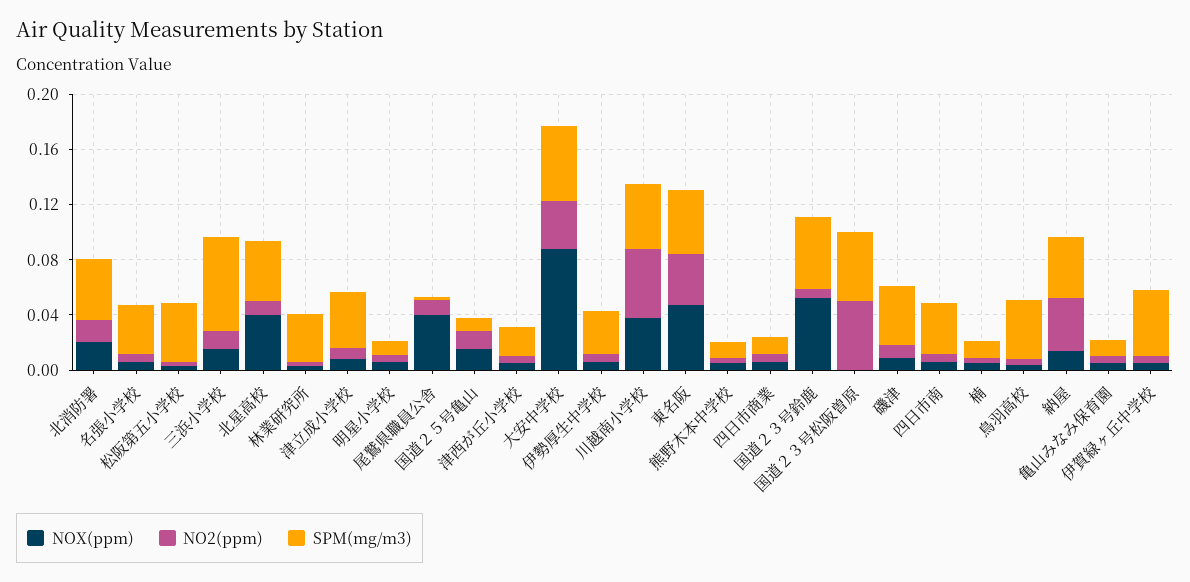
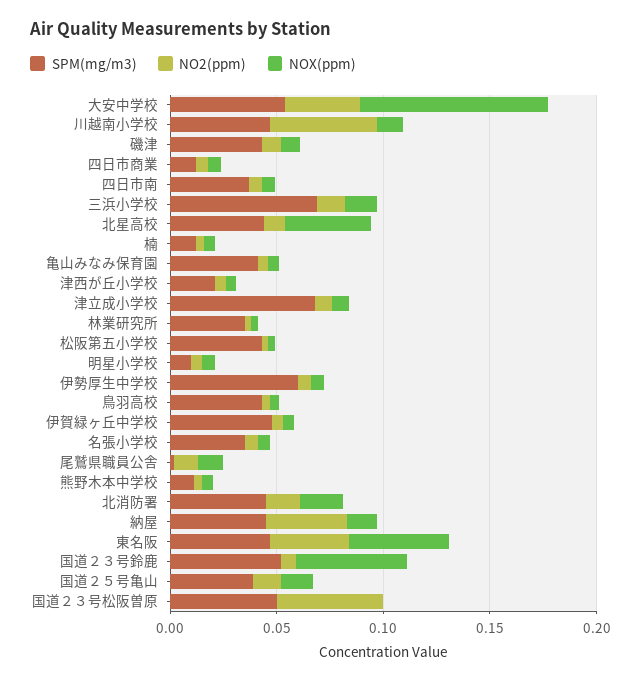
SPM(mg/m3), 津立成小学校: 0.04 -> 0.07
NOX(ppm), 尾鷲県職員公舎: 0.04 -> 0.01
SPM(mg/m3), 国道２５号亀山: 0.01 -> 0.04
SPM(mg/m3), 伊勢厚生中学校: 0.03 -> 0.06
NOX(ppm), 川越南小学校: 0.04 -> 0.01
SPM(mg/m3), 亀山みなみ保育園: 0.01 -> 0.04

